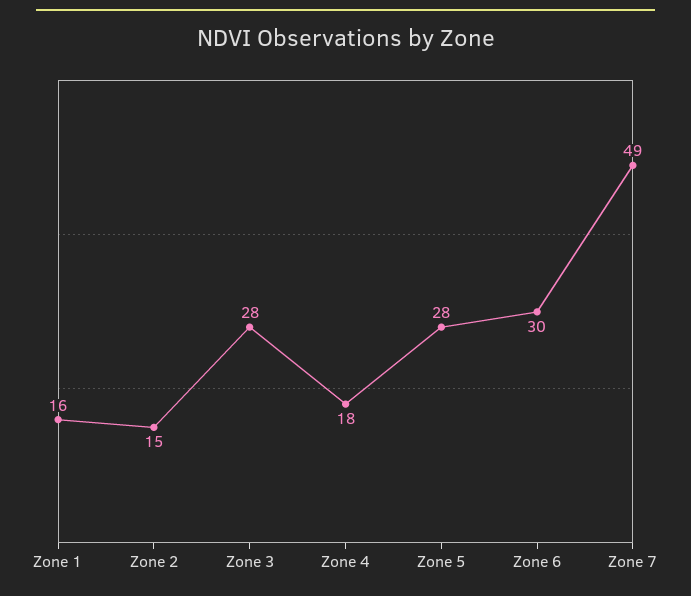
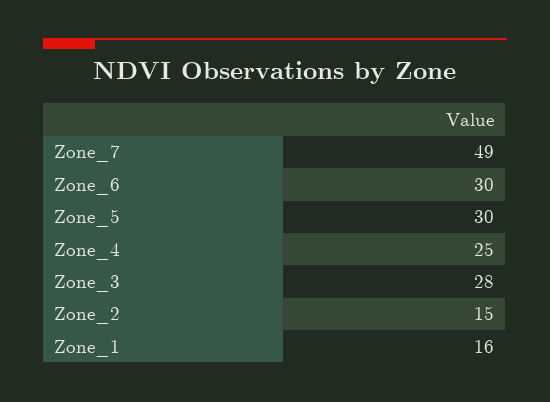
Zone 4: 18 -> 25
Zone 5: 28 -> 30

